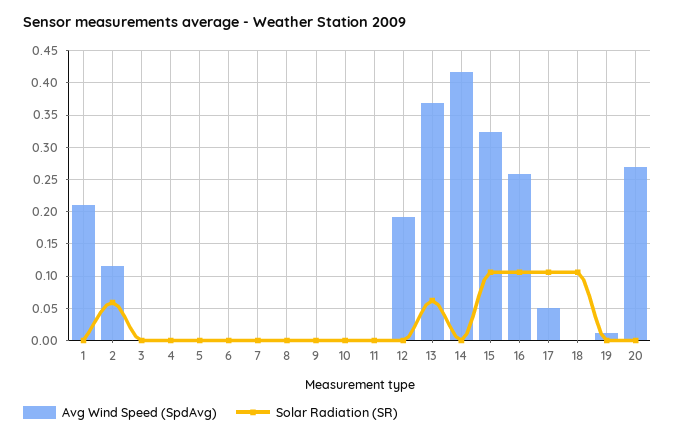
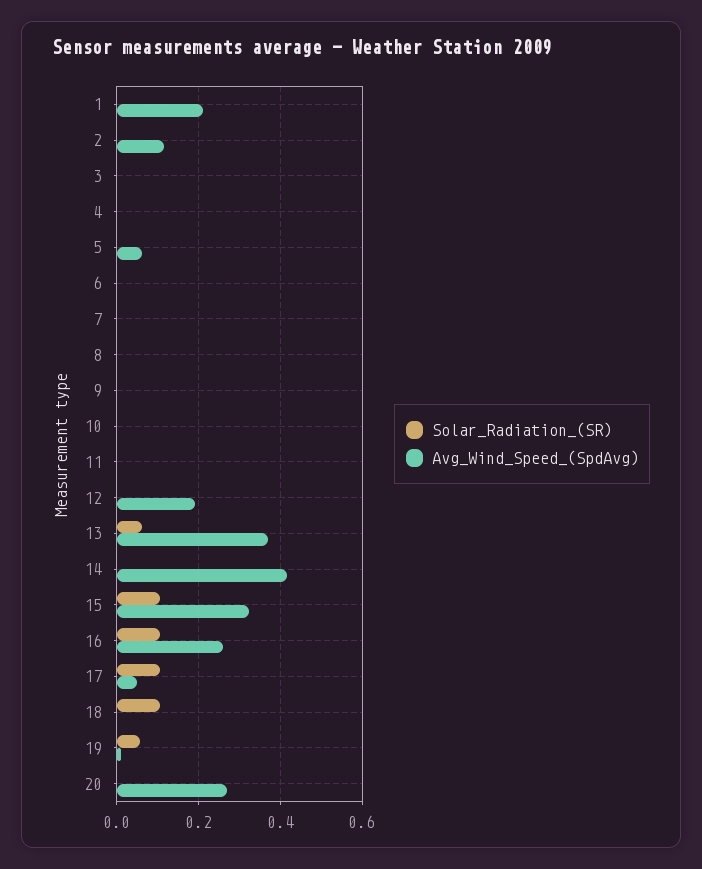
Solar Radiation (SR), 2: 0.06 -> 0
Avg Wind Speed (SpdAvg), 5: 0 -> 0.06
Solar Radiation (SR), 19: 0 -> 0.06

